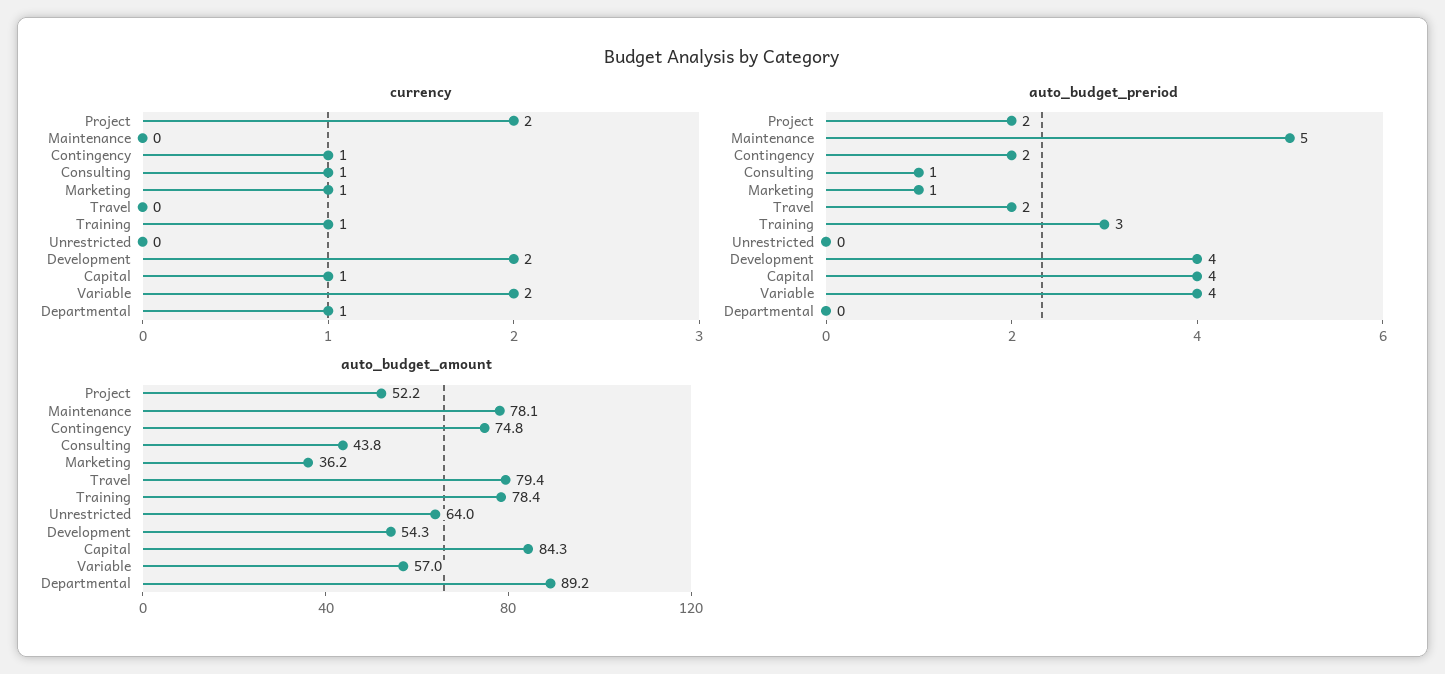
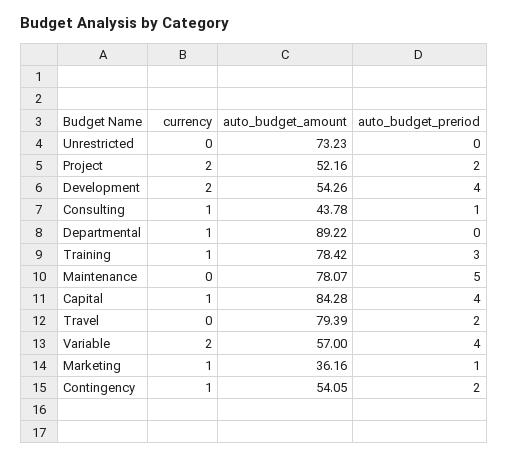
auto_budget_amount, Contingency: 74.8 -> 54.05
auto_budget_amount, Unrestricted: 64 -> 73.23

